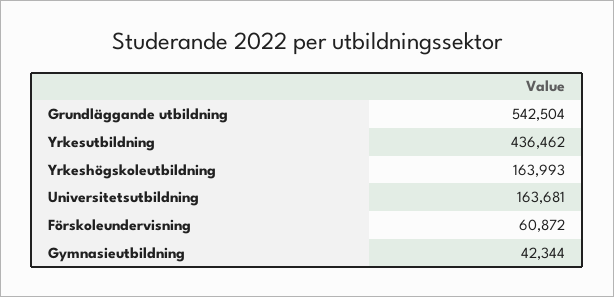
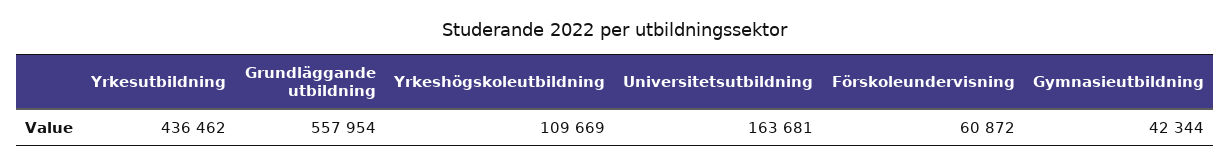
Grundläggande utbildning: 542504 -> 557954
Yrkeshögskoleutbildning: 163993 -> 109669

